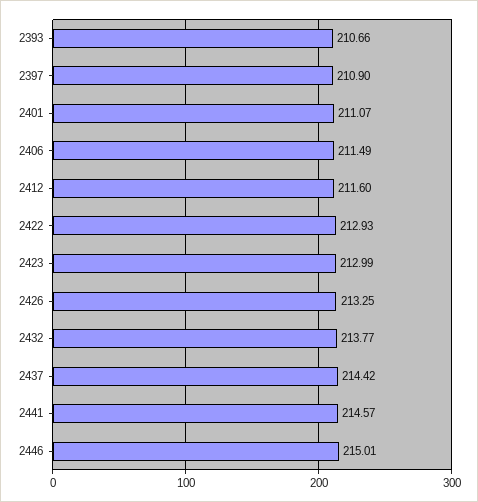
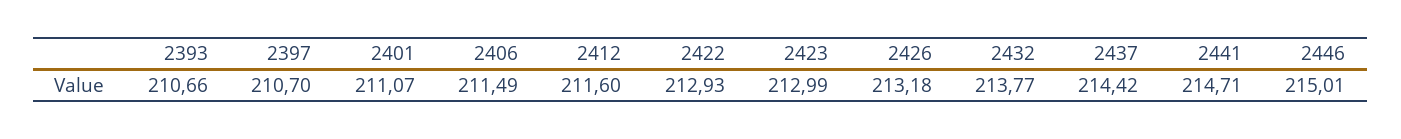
2397: 210.9 -> 210.7
2426: 213.25 -> 213.18
2441: 214.57 -> 214.71

